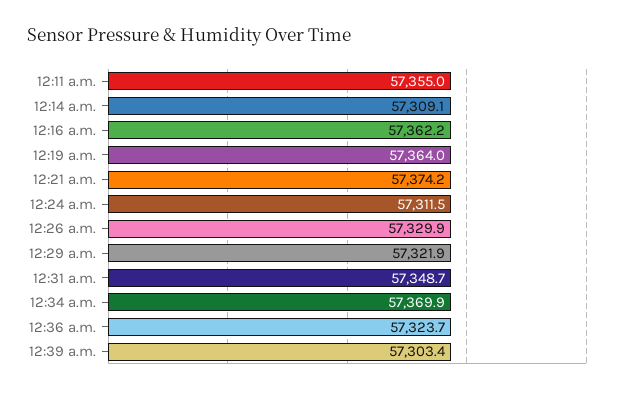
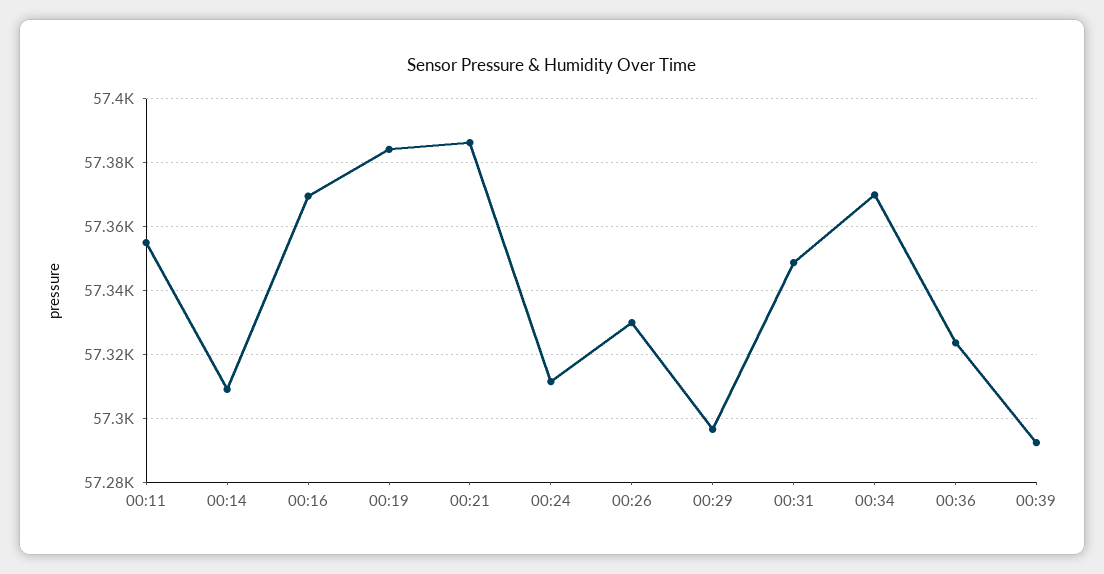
12:16 a.m.: 57362.2 -> 57370
12:19 a.m.: 57364 -> 57384
12:21 a.m.: 57374.2 -> 57386
12:29 a.m.: 57321.9 -> 57296
12:39 a.m.: 57303.4 -> 57292

